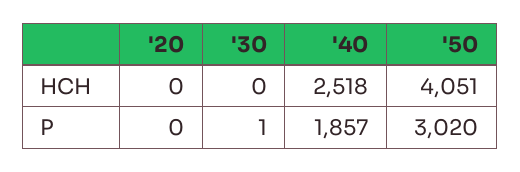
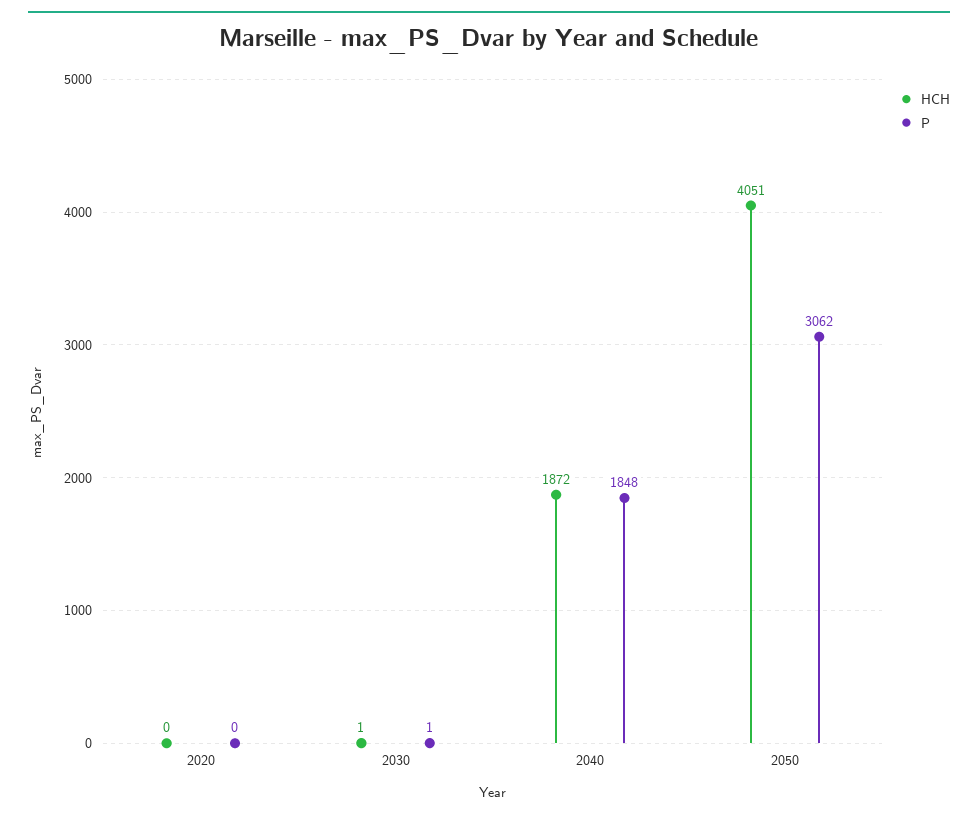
HCH, '30: 0 -> 1
HCH, '40: 2518 -> 1872
P, '40: 1857 -> 1848
P, '50: 3020 -> 3062

